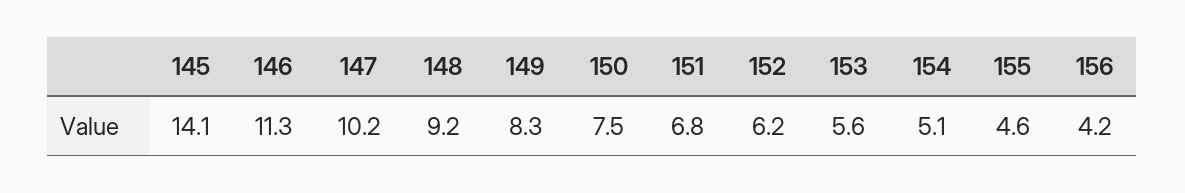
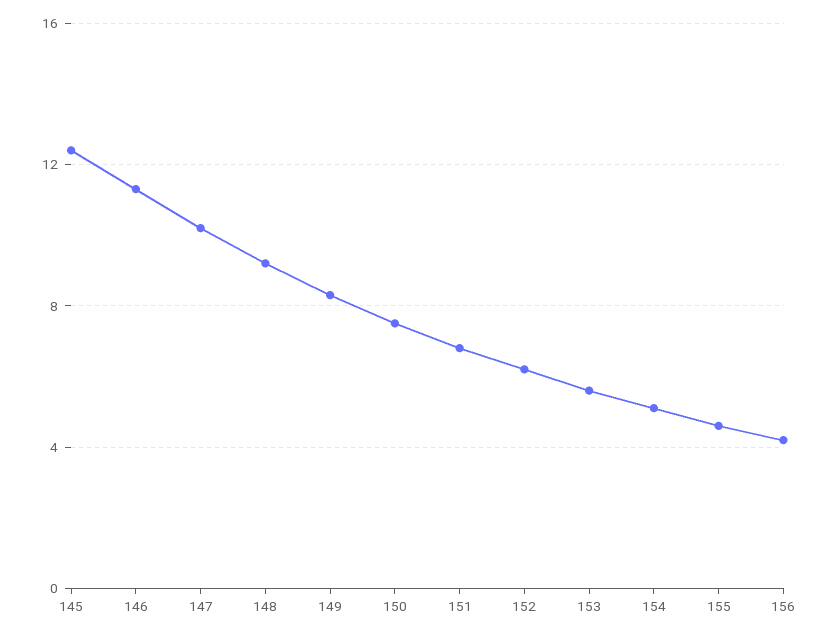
145: 14.1 -> 12.5

